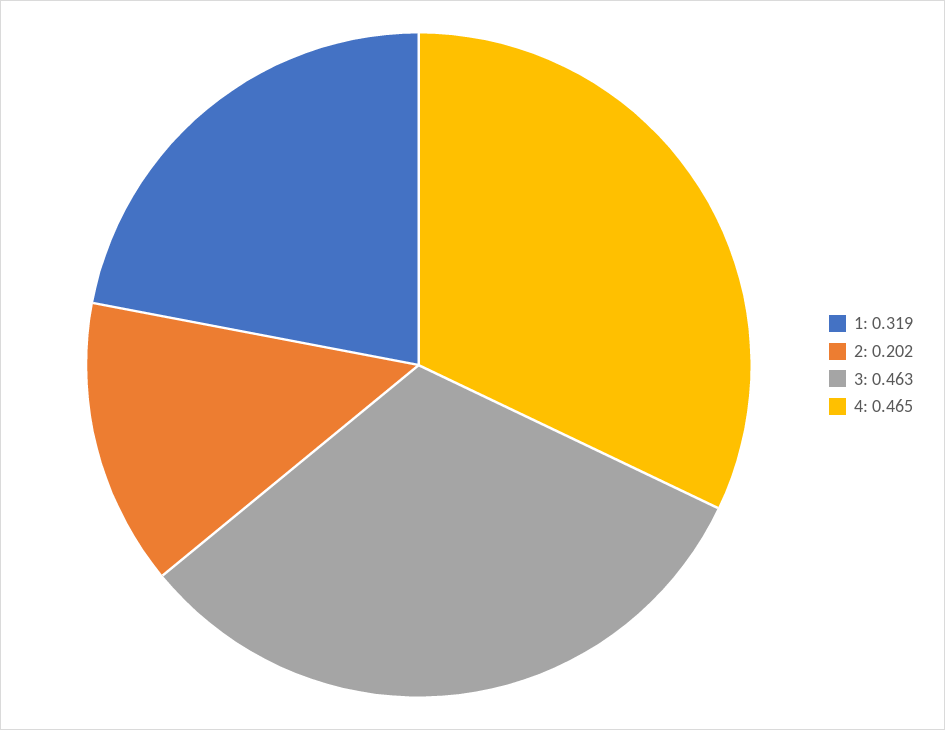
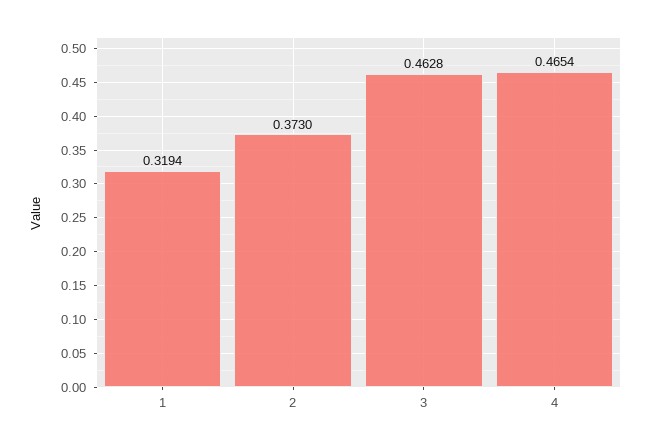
2: 0.202 -> 0.373

